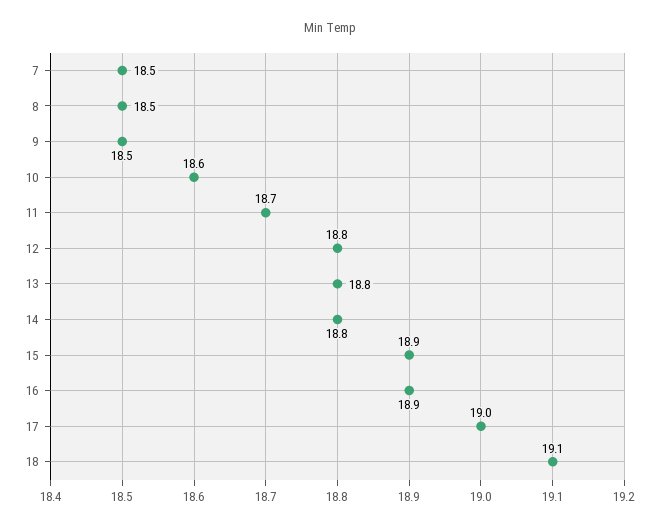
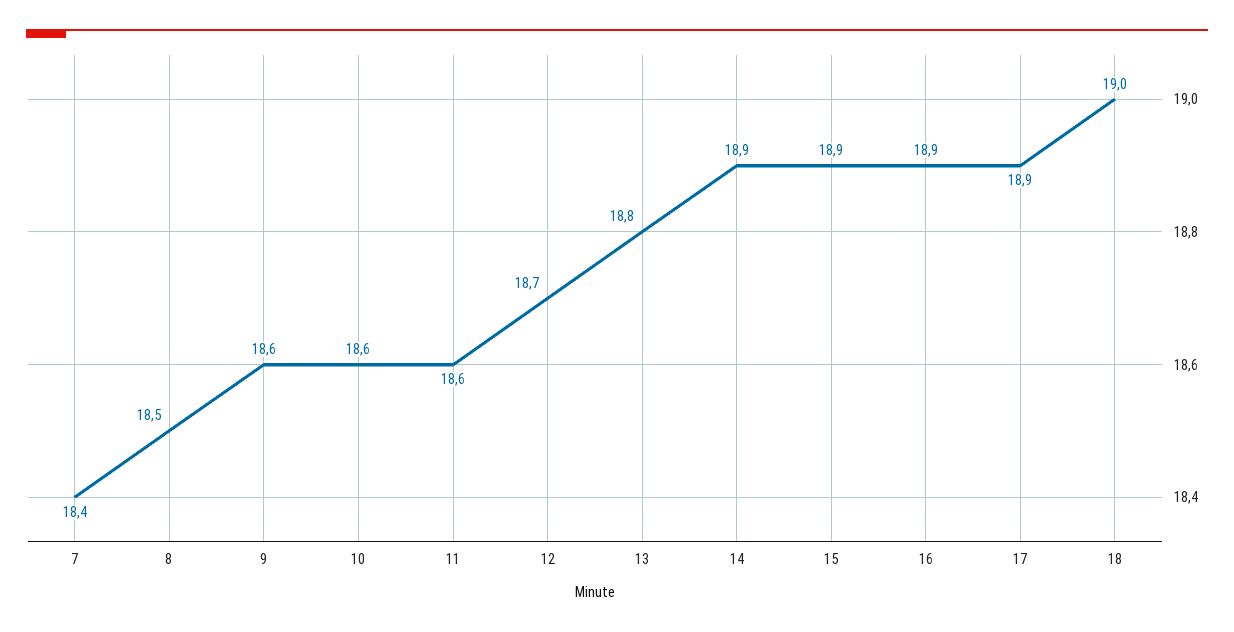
7: 18.5 -> 18.4
9: 18.5 -> 18.6
11: 18.7 -> 18.6
12: 18.8 -> 18.7
14: 18.8 -> 18.9
17: 19 -> 18.9
18: 19.1 -> 19

